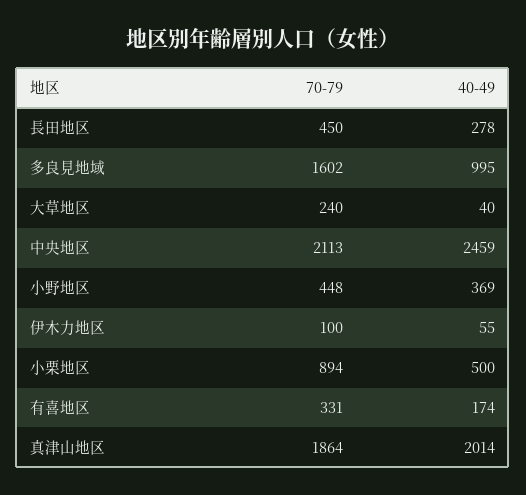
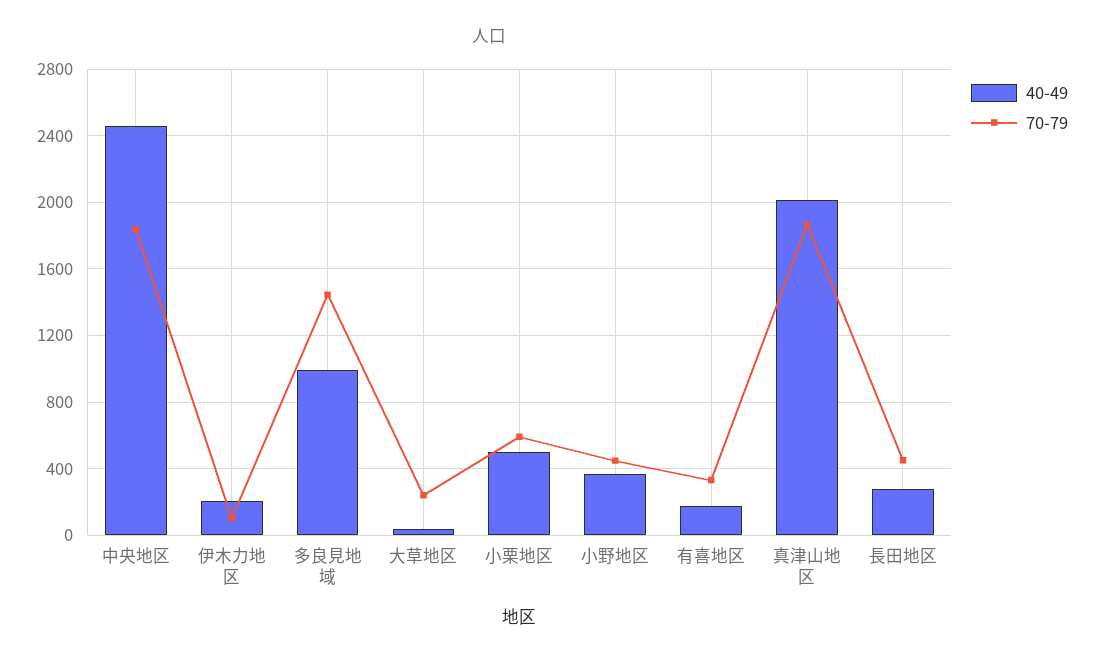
70-79, 多良見地域: 1602 -> 1450
70-79, 中央地区: 2113 -> 1850
40-49, 伊木力地区: 55 -> 200
70-79, 小栗地区: 894 -> 600

